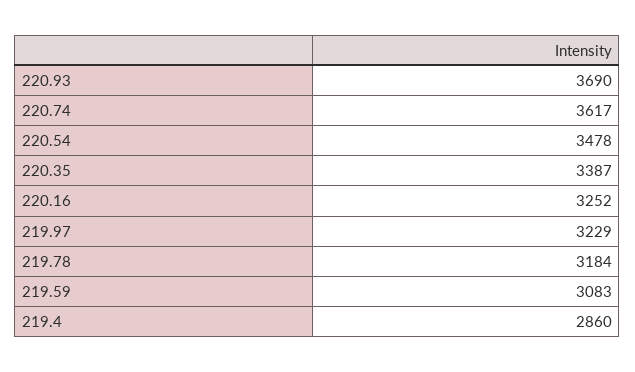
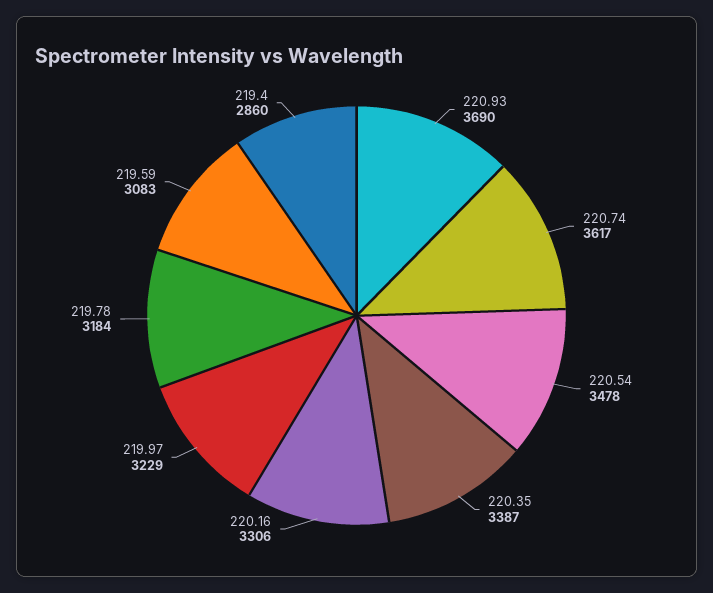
220.16: 3252 -> 3306

